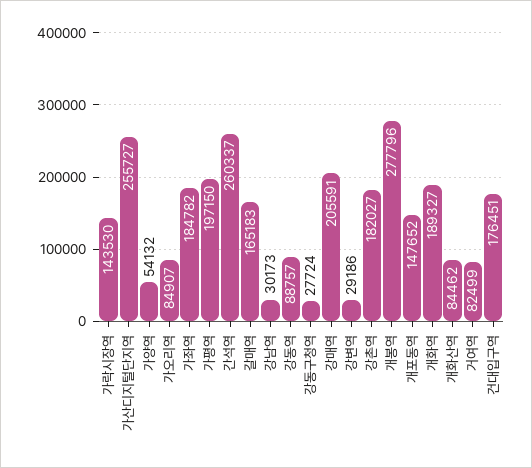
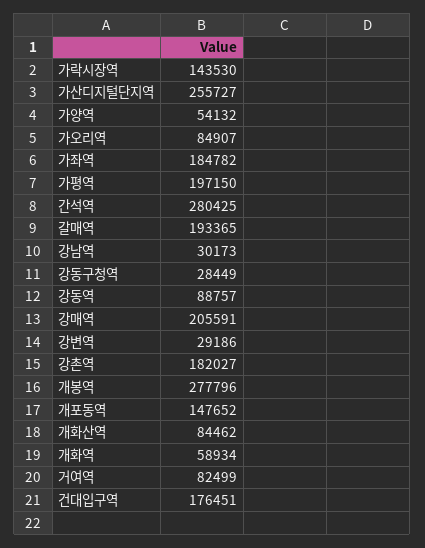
간석역: 260337 -> 280425
갈매역: 165183 -> 193365
강동구청역: 27724 -> 28449
개화역: 189327 -> 58934

